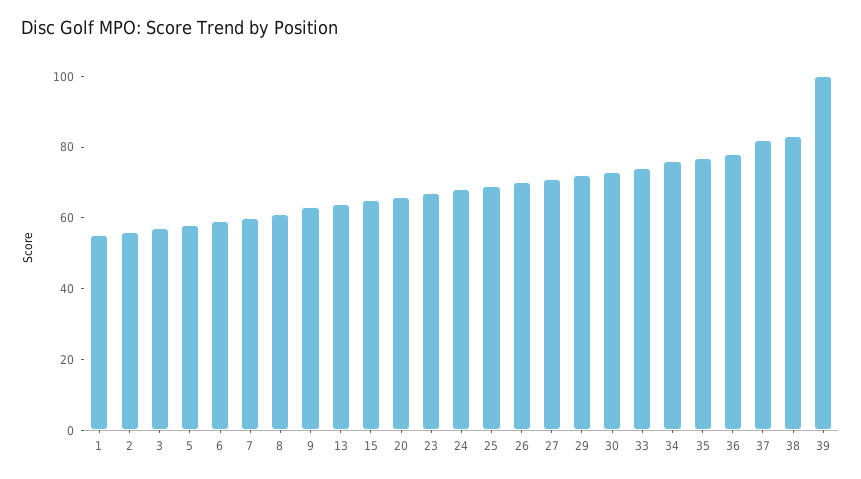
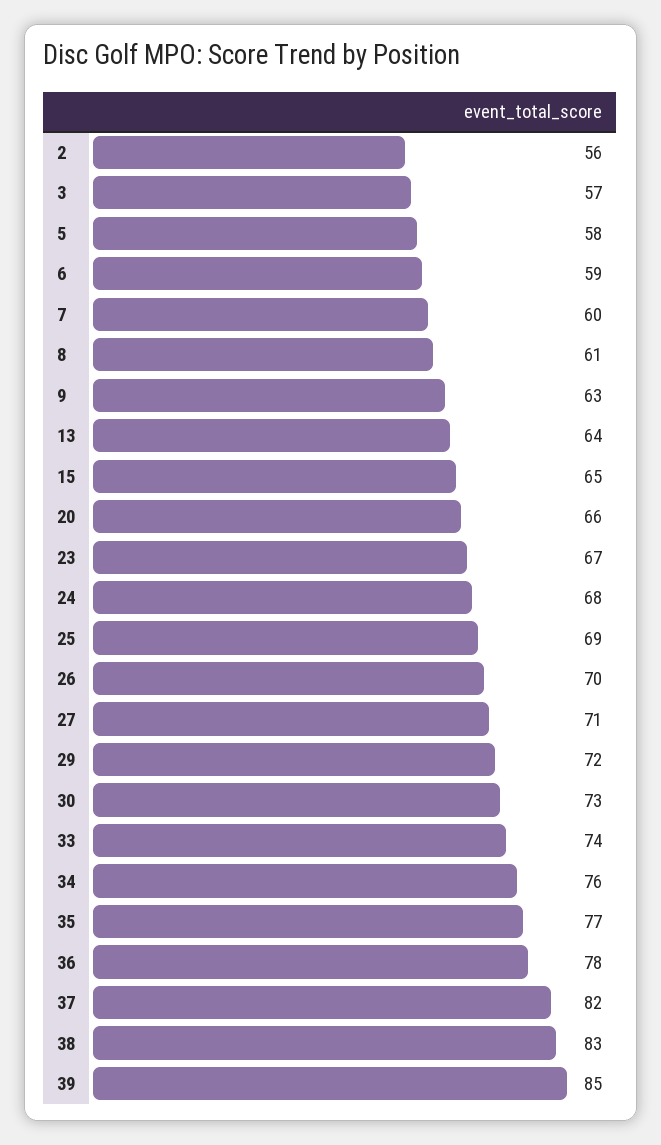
1: 55 -> none
39: 100 -> 85

